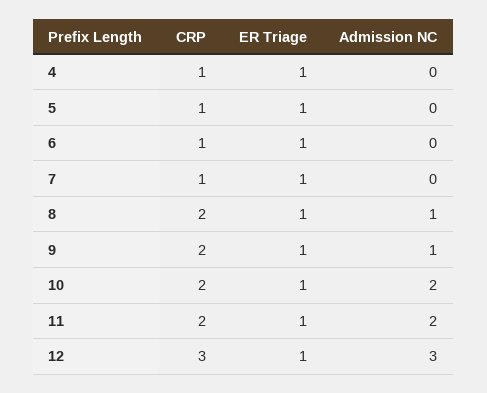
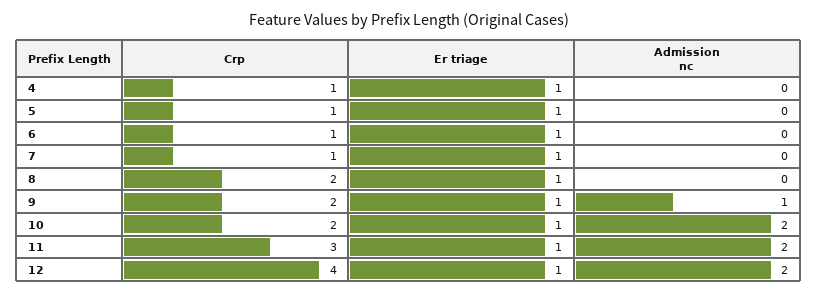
Admission NC, 8: 1 -> 0
CRP, 11: 2 -> 3
CRP, 12: 3 -> 4
Admission NC, 12: 3 -> 2

